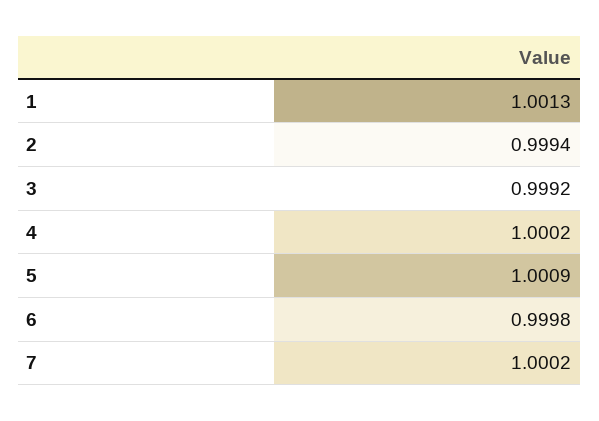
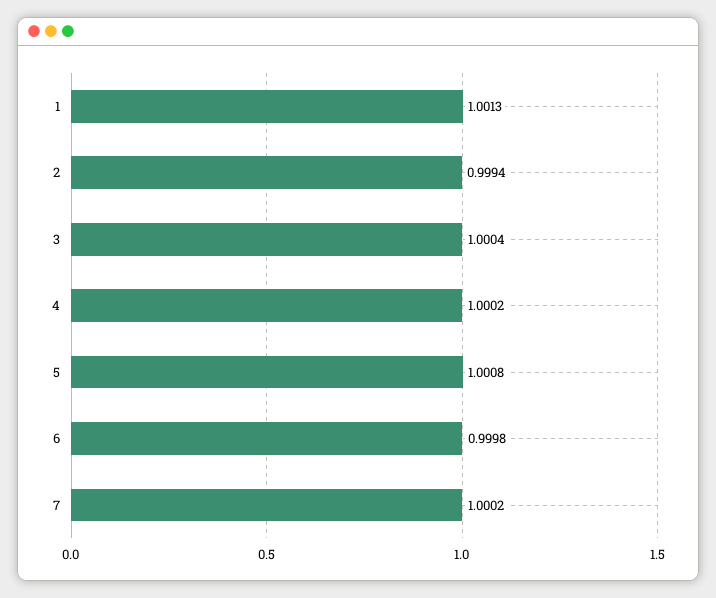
3: 0.9992 -> 1.0004
5: 1.0009 -> 1.0008

